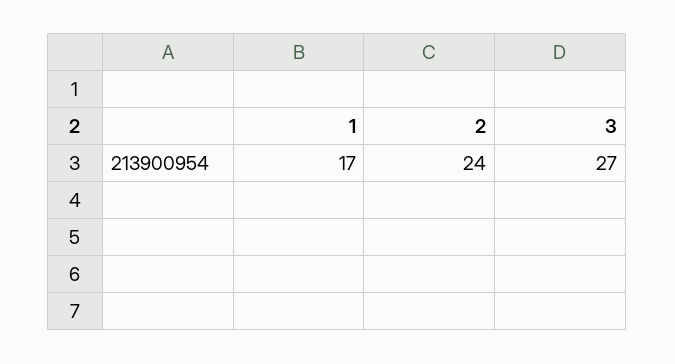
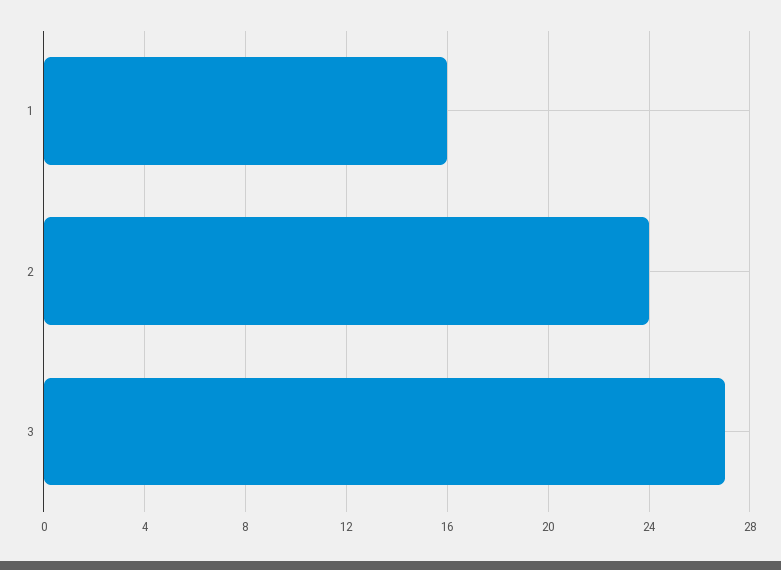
1: 17 -> 16

